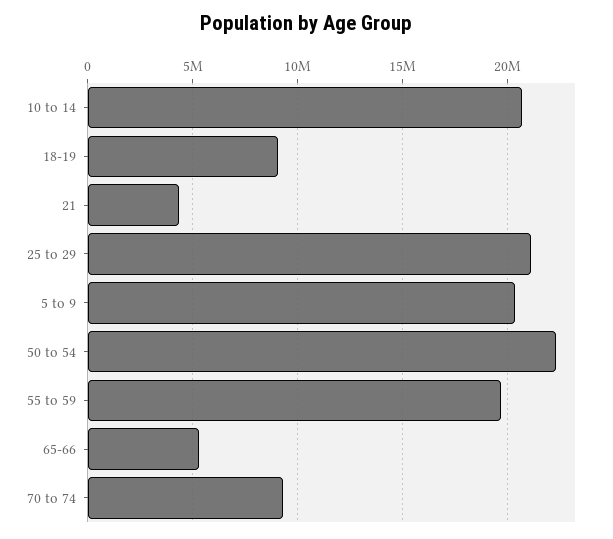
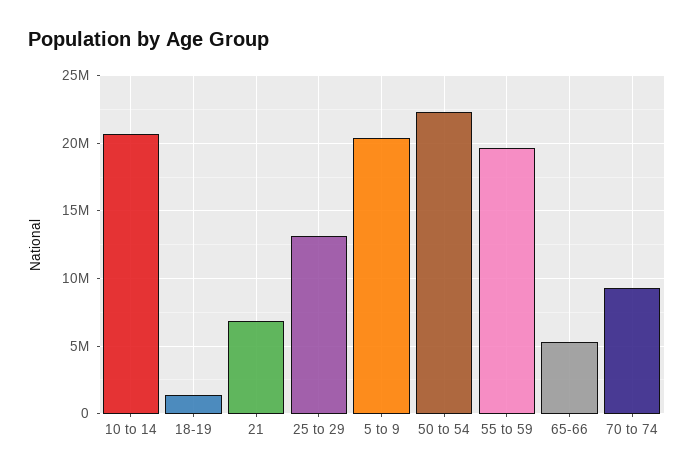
18-19: 9000000 -> 1500000
21: 4500000 -> 7000000
25 to 29: 21000000 -> 13000000

